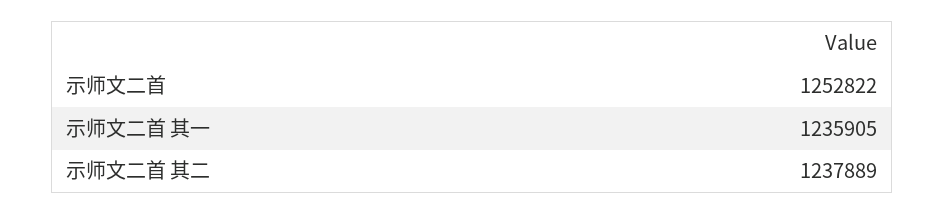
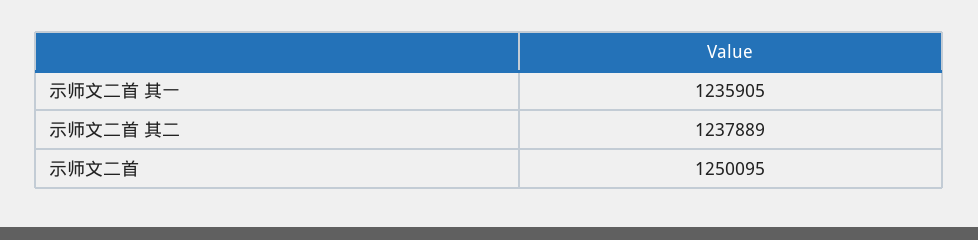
示师文二首: 1252822 -> 1250095

